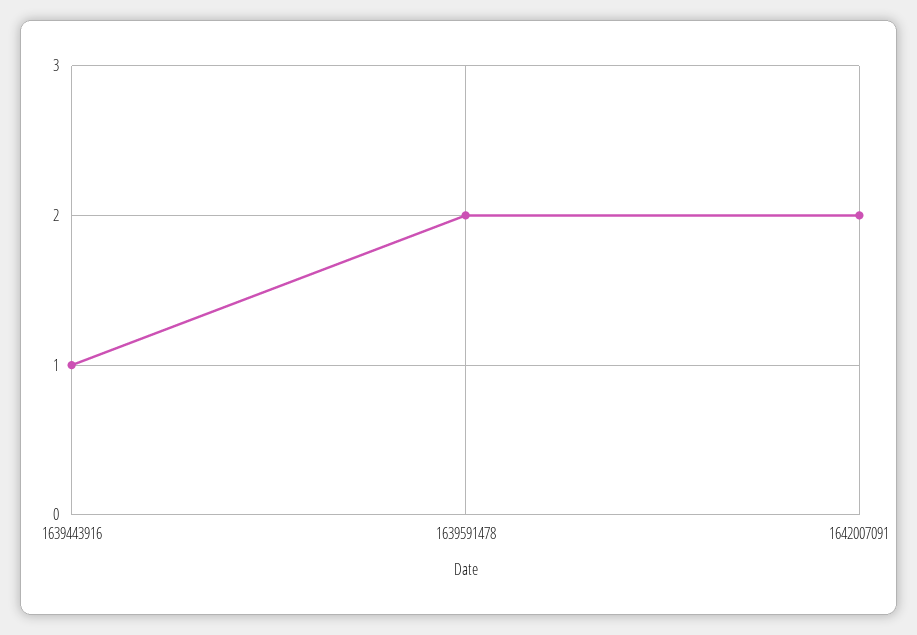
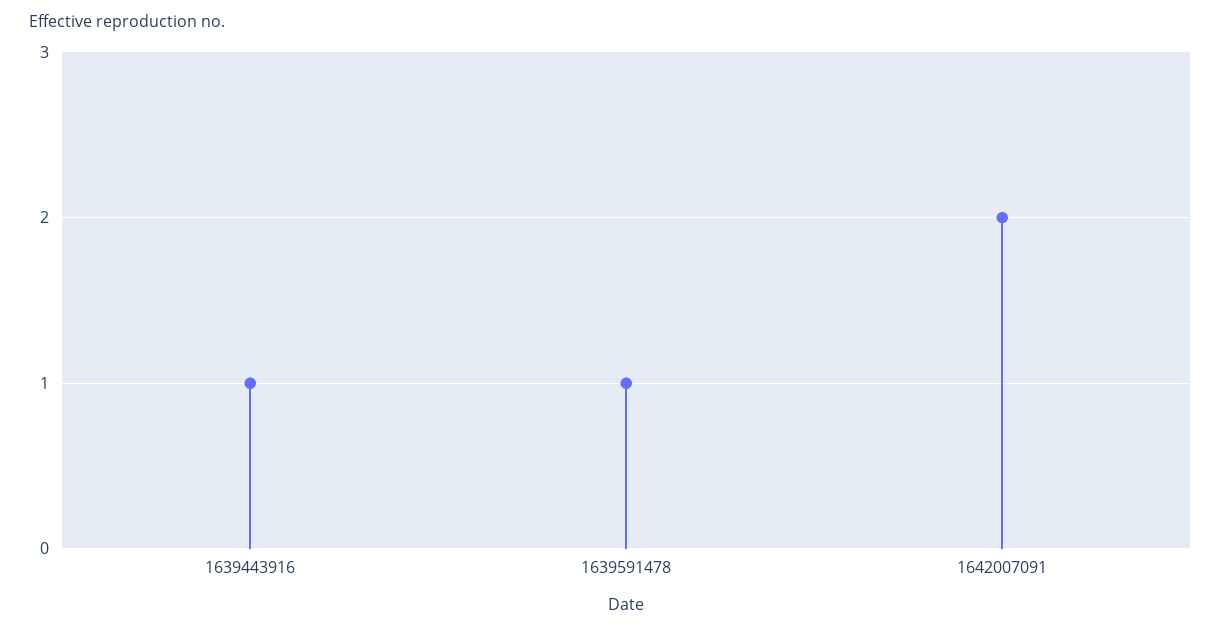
1639591478: 2 -> 1

